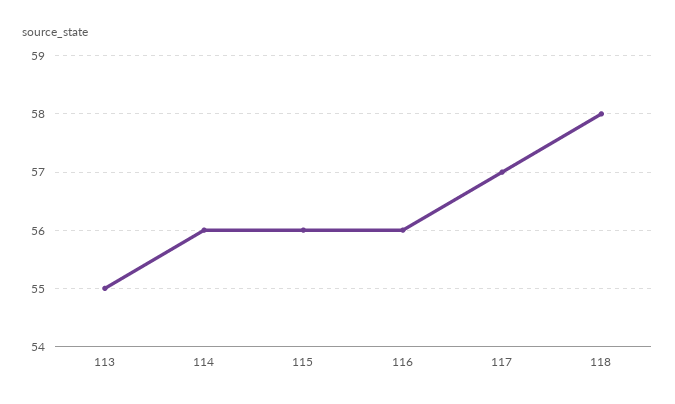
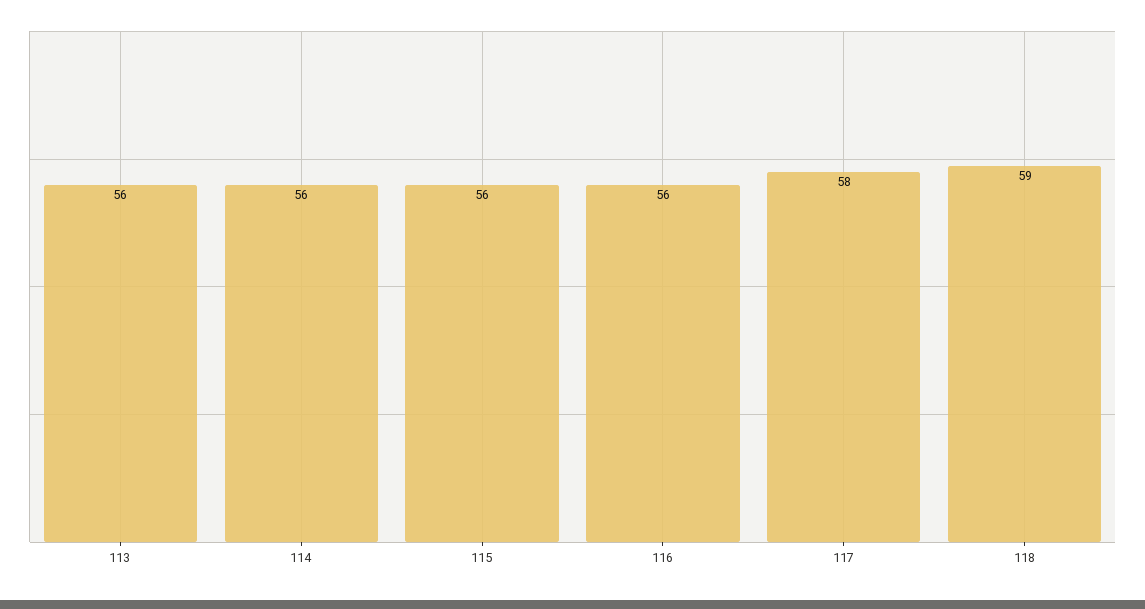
113: 55 -> 56
117: 57 -> 58
118: 58 -> 59

